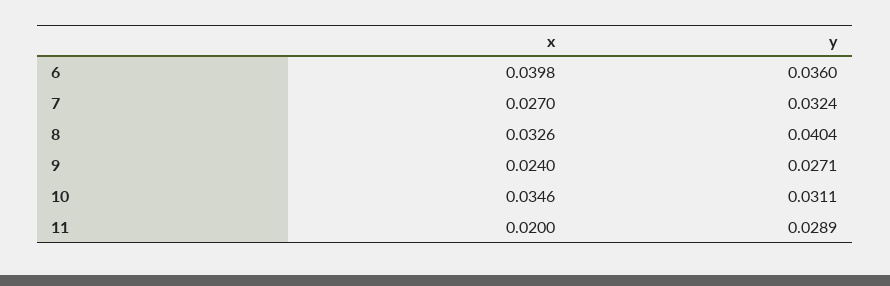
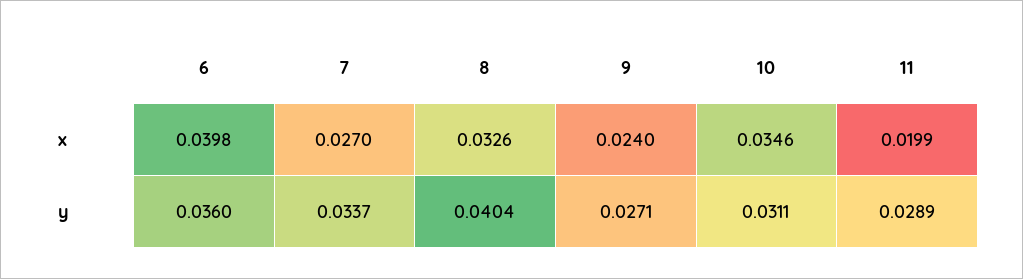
y, 7: 0.0324 -> 0.0337
x, 11: 0.02 -> 0.0199

